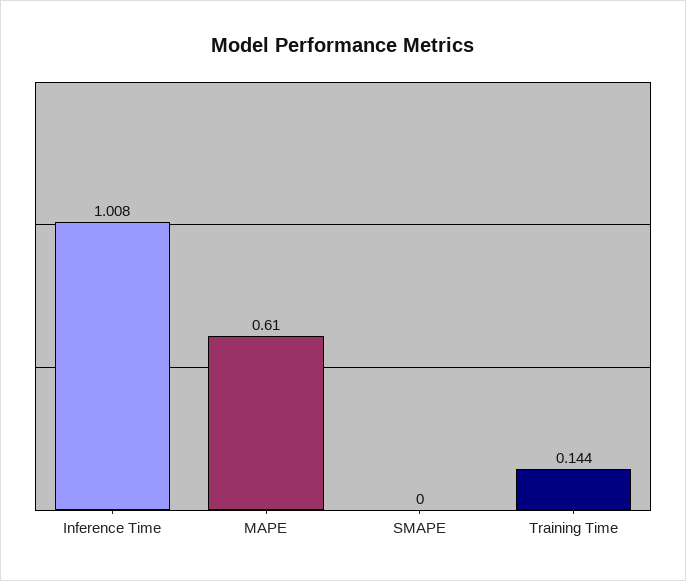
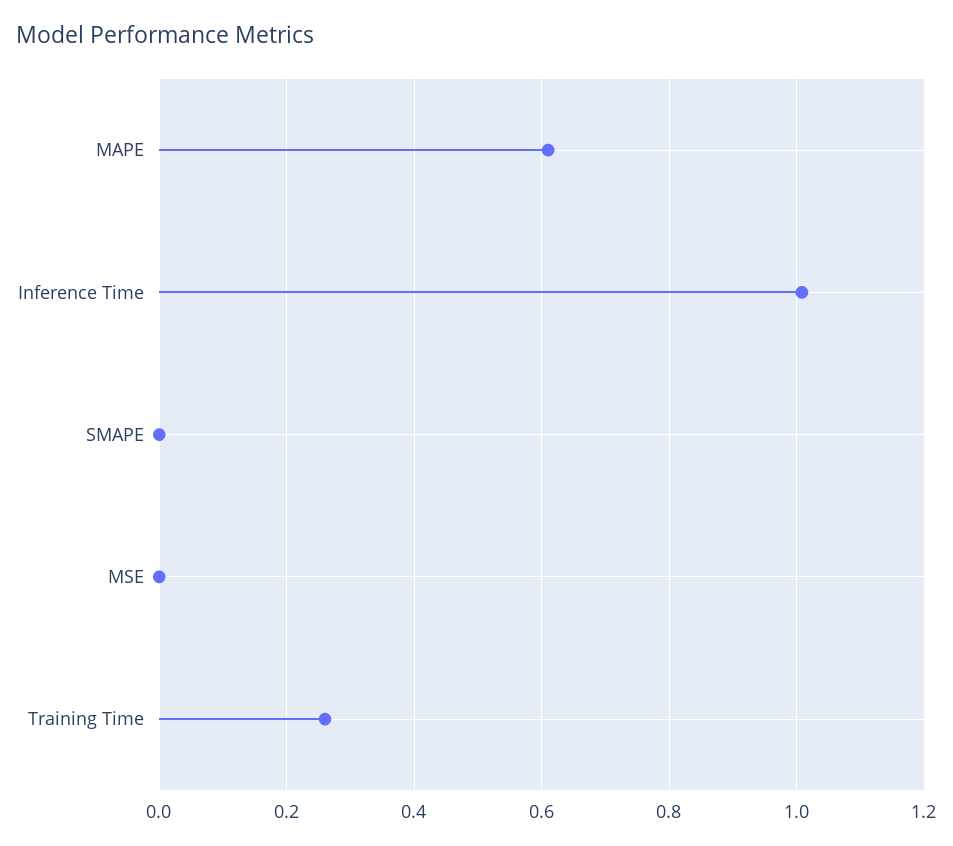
Training Time: 0.144 -> 0.26
MSE: none -> 0

